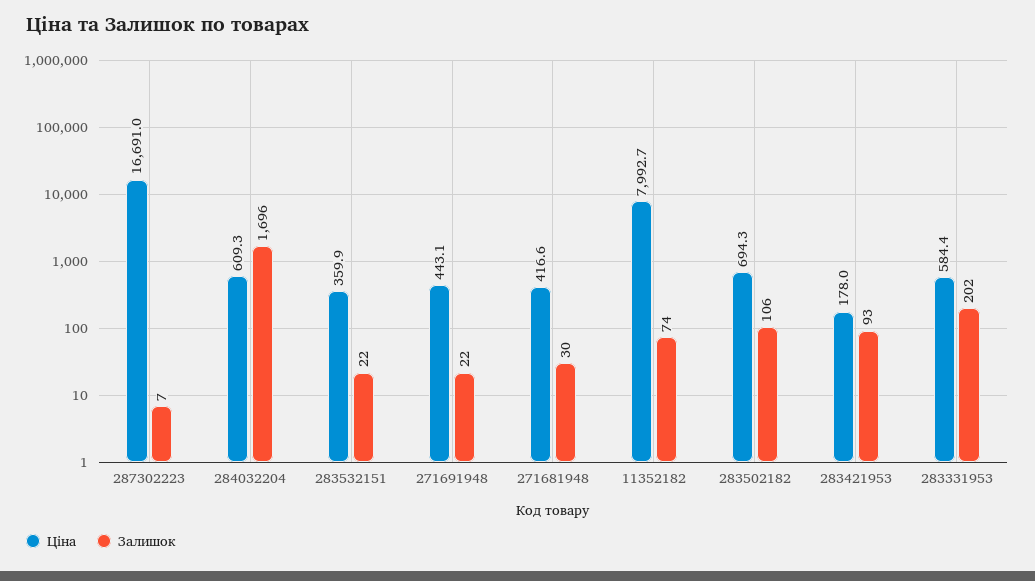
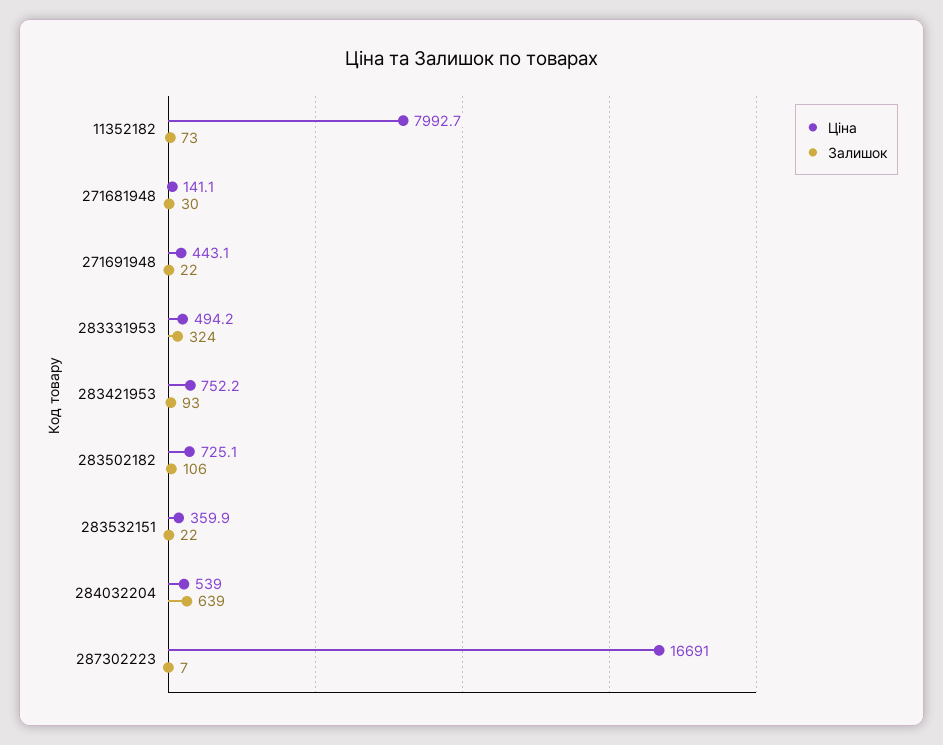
Ціна, 284032204: 609.3 -> 539
Залишок, 284032204: 1696 -> 639
Ціна, 271681948: 416.6 -> 141.1
Залишок, 11352182: 74 -> 73
Ціна, 283502182: 694.3 -> 725.1
Ціна, 283421953: 178 -> 752.2
Ціна, 283331953: 584.4 -> 494.2
Залишок, 283331953: 202 -> 324

